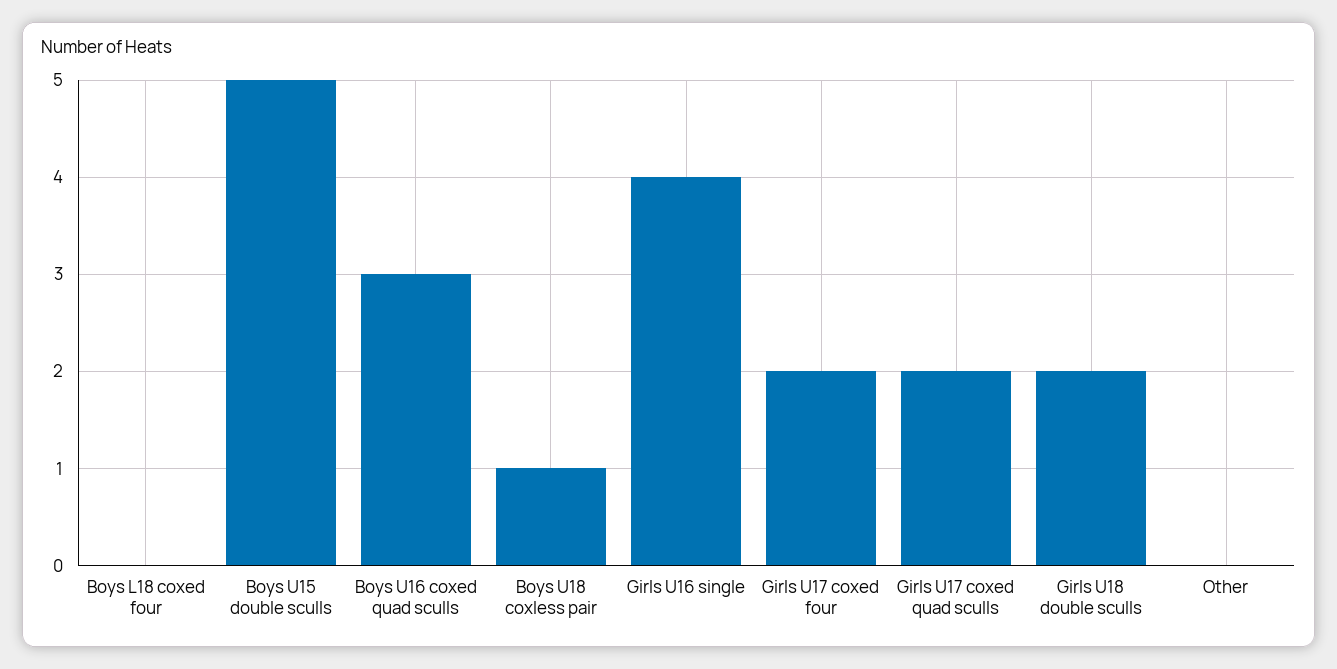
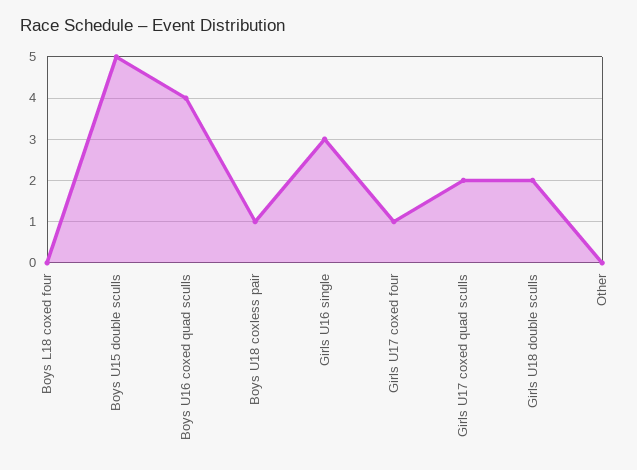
Boys U16 coxed quad sculls: 3 -> 4
Girls U16 single: 4 -> 3
Girls U17 coxed four: 2 -> 1

